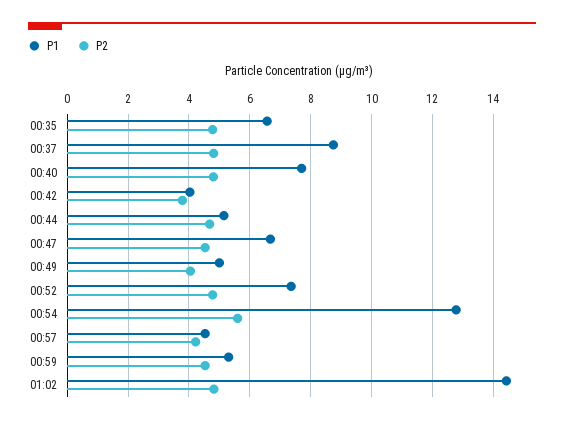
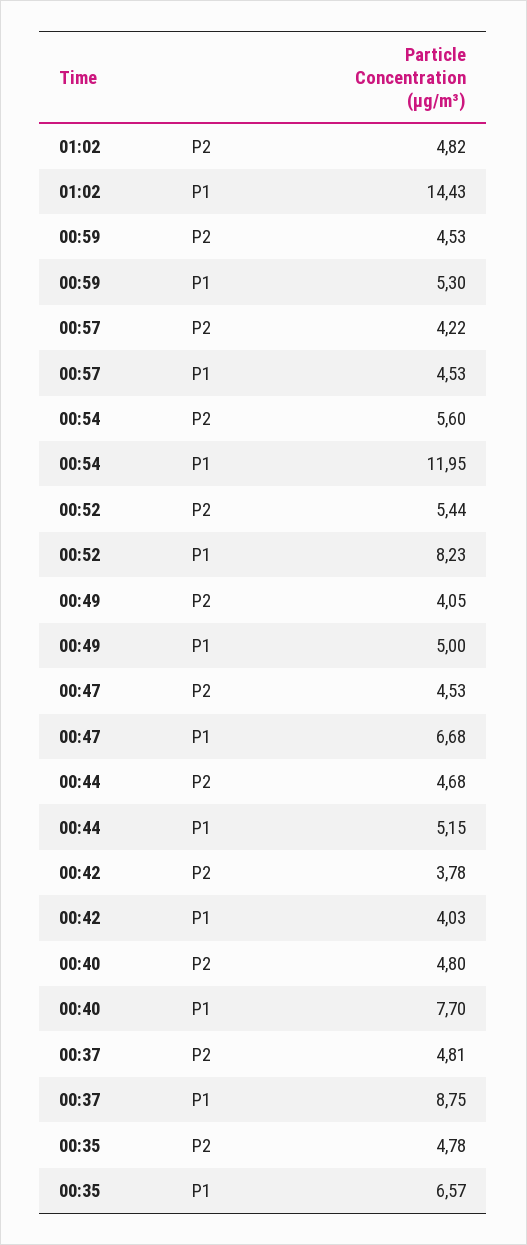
P1, 00:52: 7.4 -> 8.23
P2, 00:52: 4.8 -> 5.44
P1, 00:54: 12.8 -> 11.95

